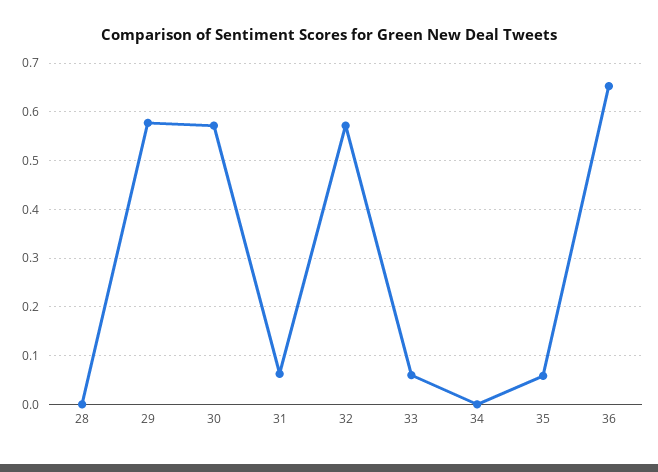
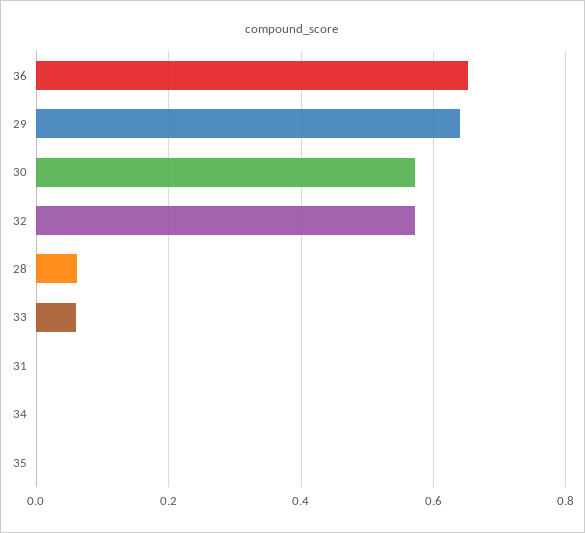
28: 0 -> 0.06
29: 0.58 -> 0.64
31: 0.06 -> 0
35: 0.06 -> 0

